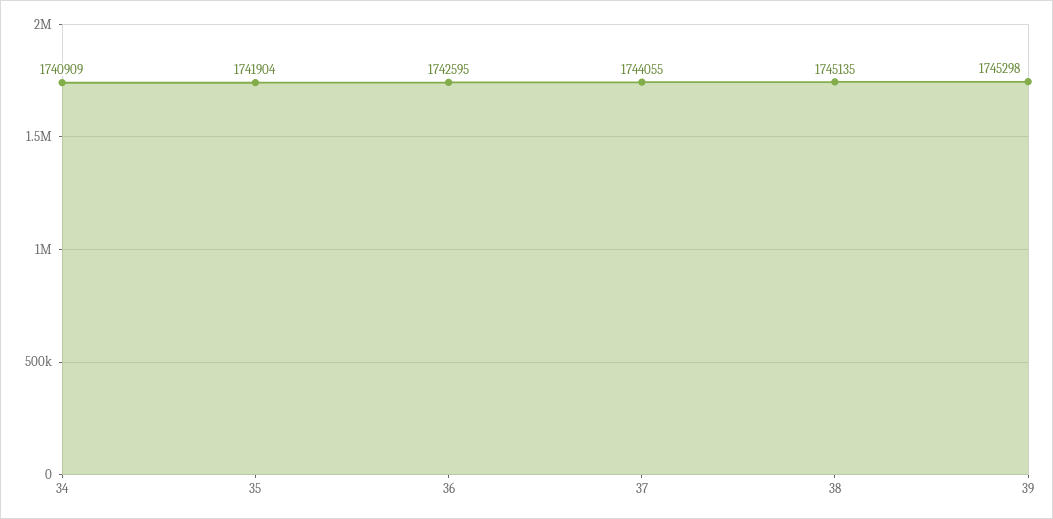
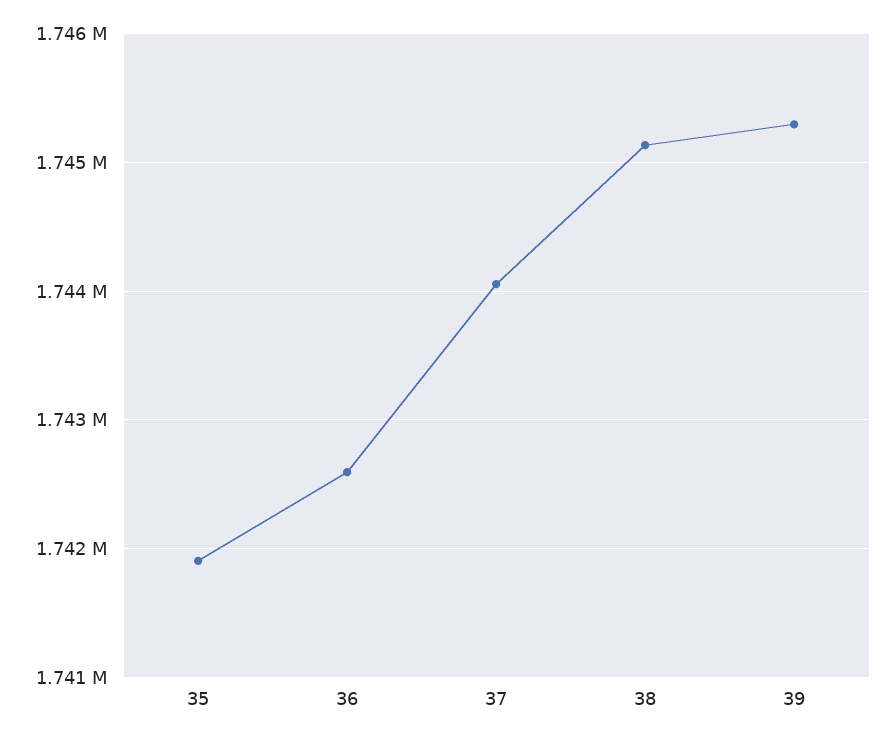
34: 1740909 -> none

